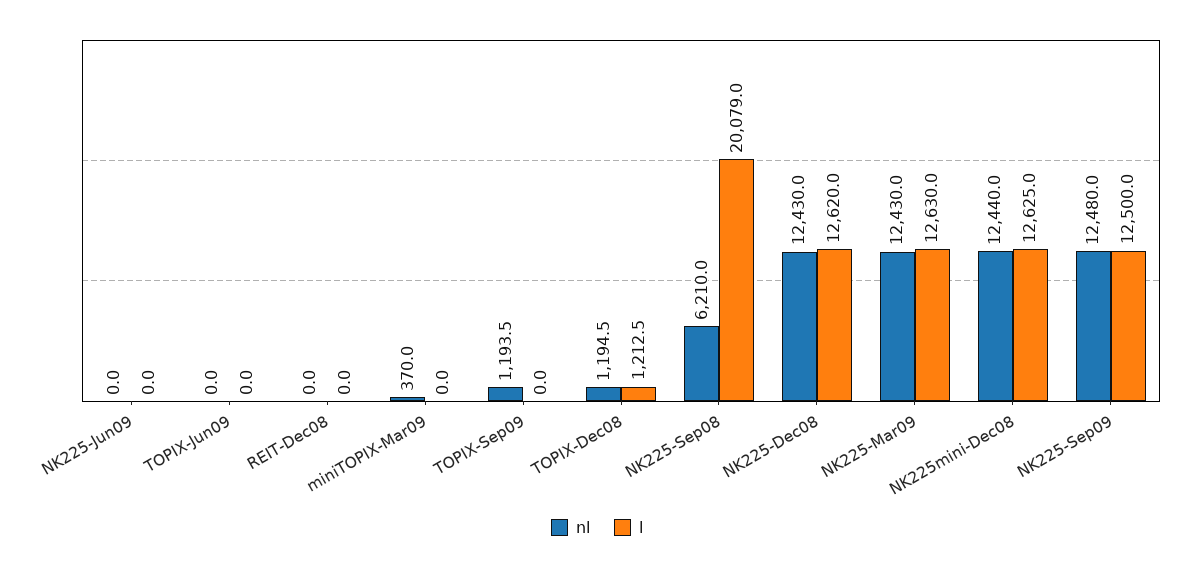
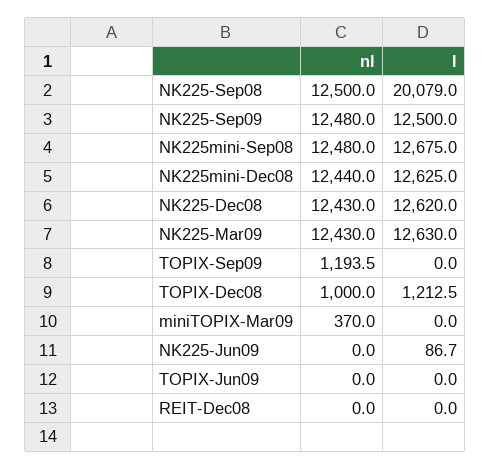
l, NK225-Jun09: 0 -> 86.7
nl, TOPIX-Dec08: 1194.5 -> 1000
nl, NK225-Sep08: 6210 -> 12500
nl, NK225mini-Sep08: none -> 12480
l, NK225mini-Sep08: none -> 12675

